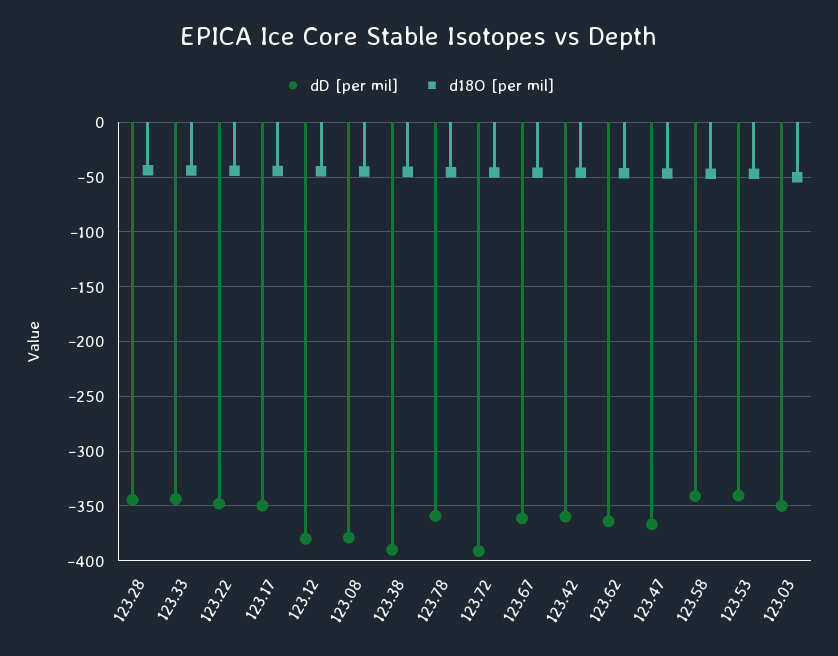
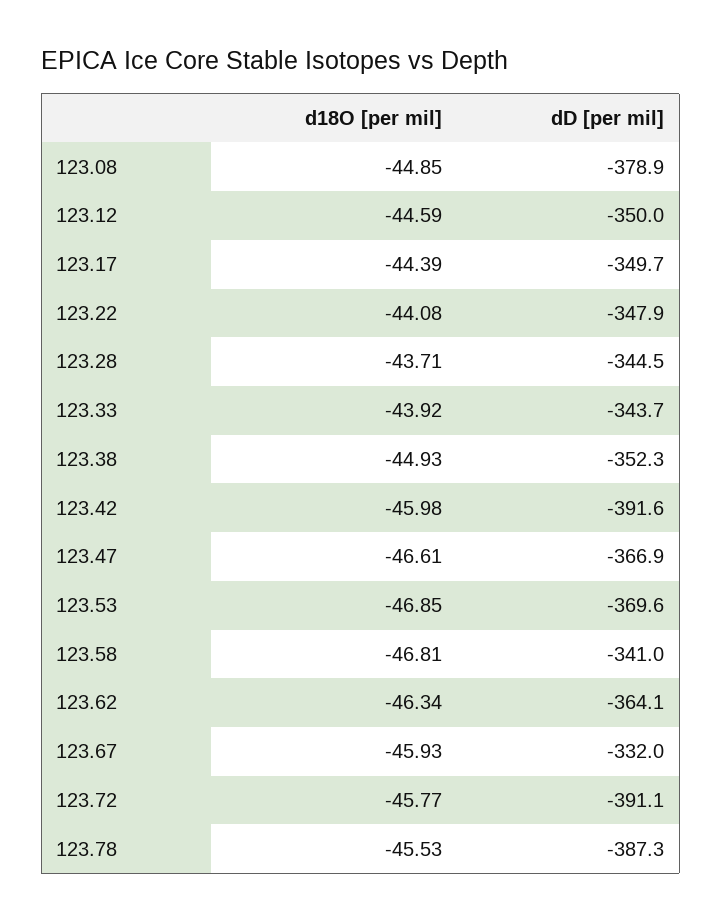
dD [per mil], 123.12: -380 -> -350
dD [per mil], 123.38: -390 -> -352.3
dD [per mil], 123.78: -360 -> -387.3
dD [per mil], 123.67: -360 -> -332
dD [per mil], 123.42: -360 -> -391.6
dD [per mil], 123.53: -340 -> -369.6
dD [per mil], 123.03: -350 -> none
d18O [per mil], 123.03: -50 -> none

